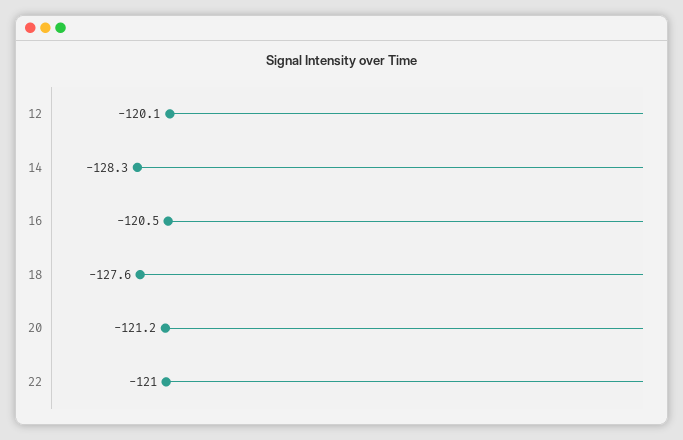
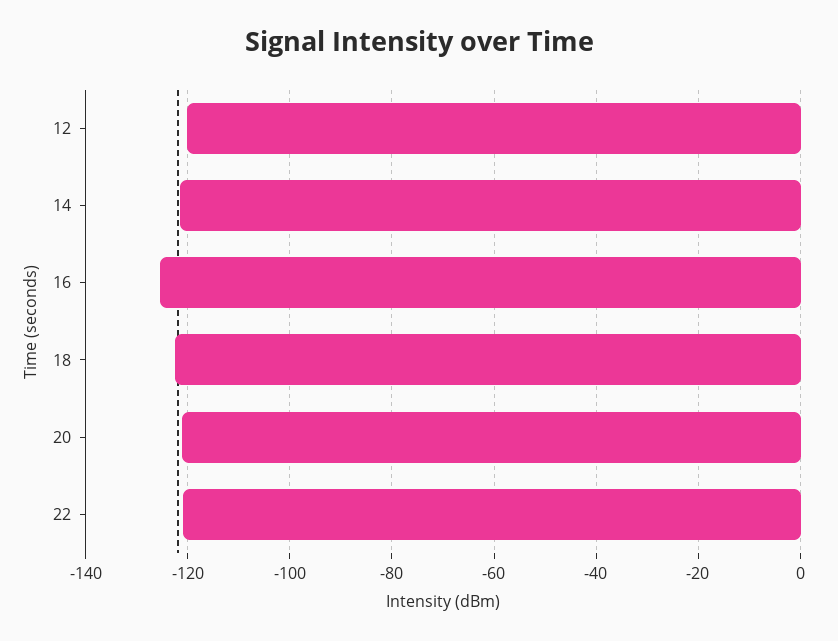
14: -128.3 -> -122
16: -120.5 -> -126
18: -127.6 -> -122

